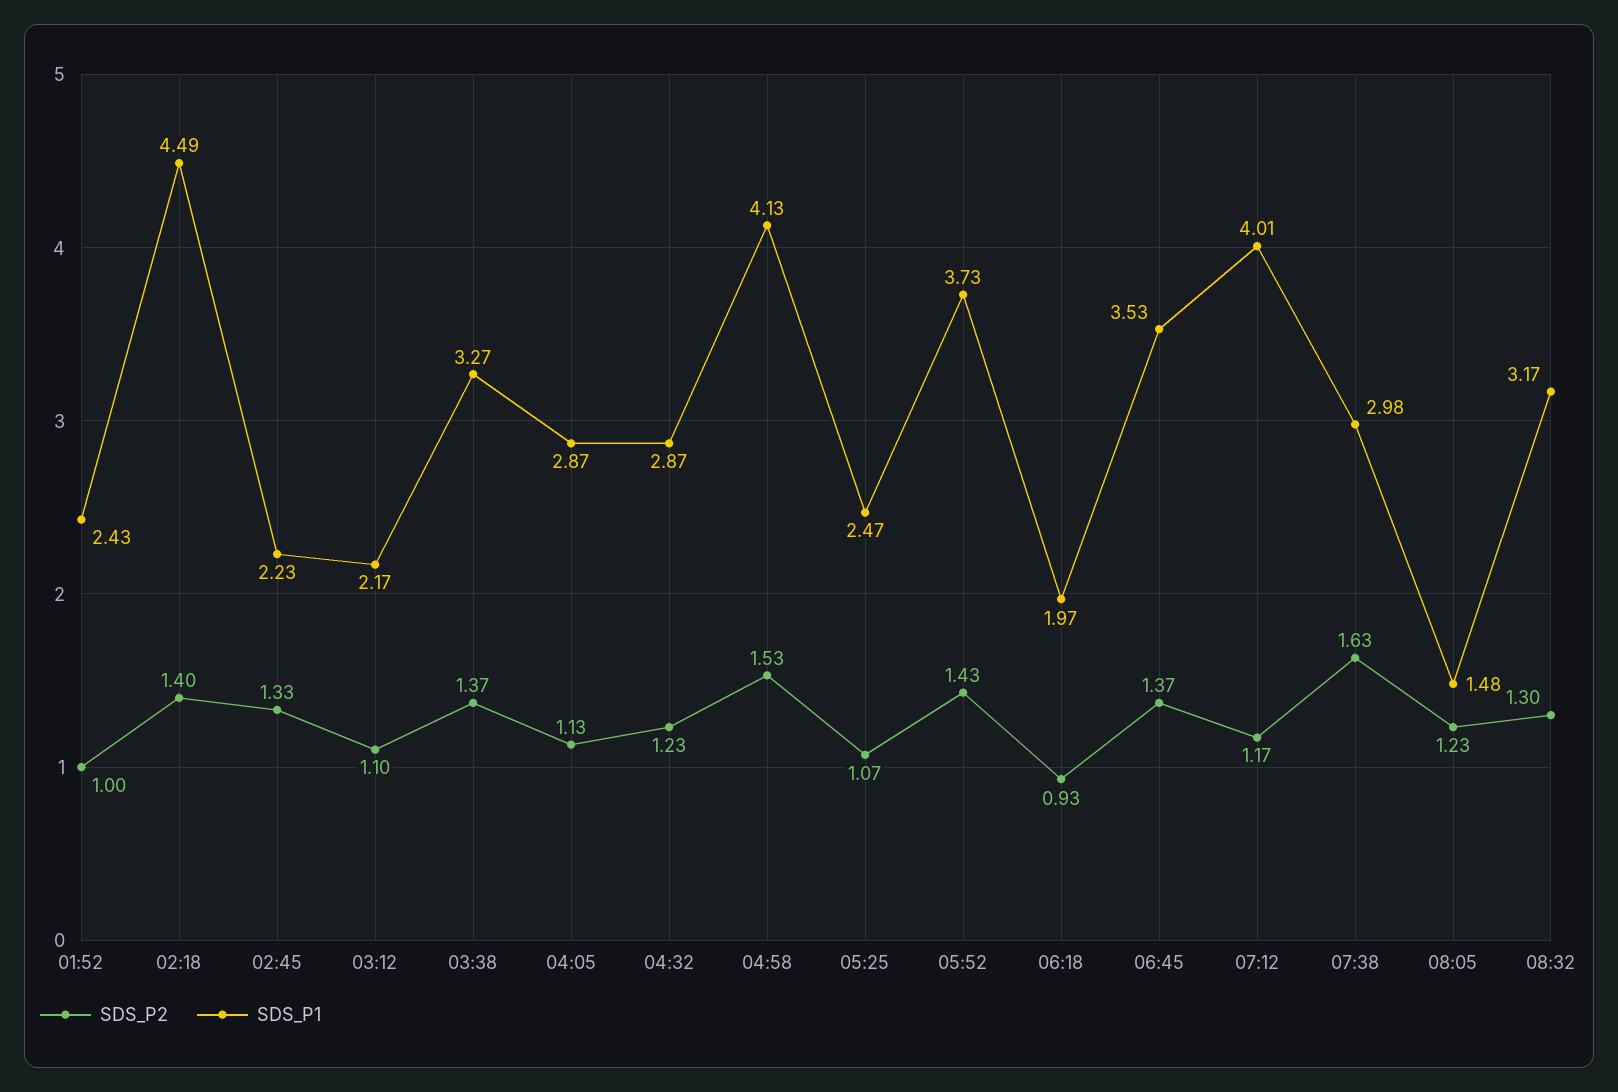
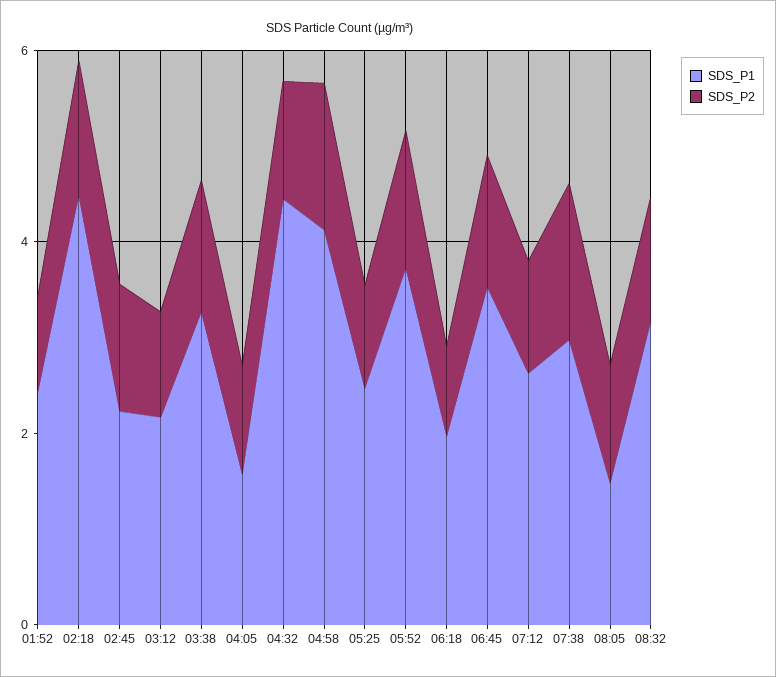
SDS_P1, 04:05: 2.87 -> 1.5
SDS_P1, 04:32: 2.87 -> 4.5
SDS_P1, 07:12: 4.01 -> 2.5

